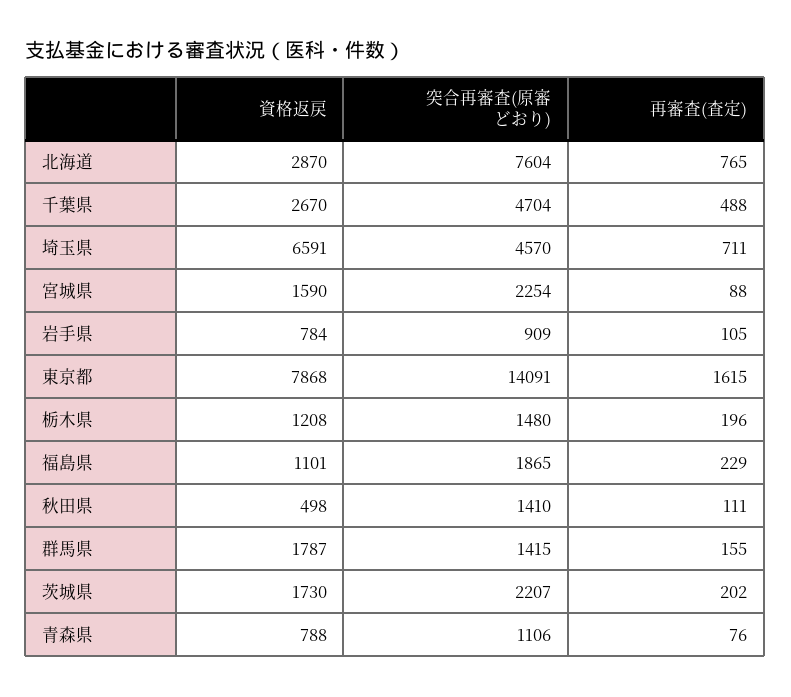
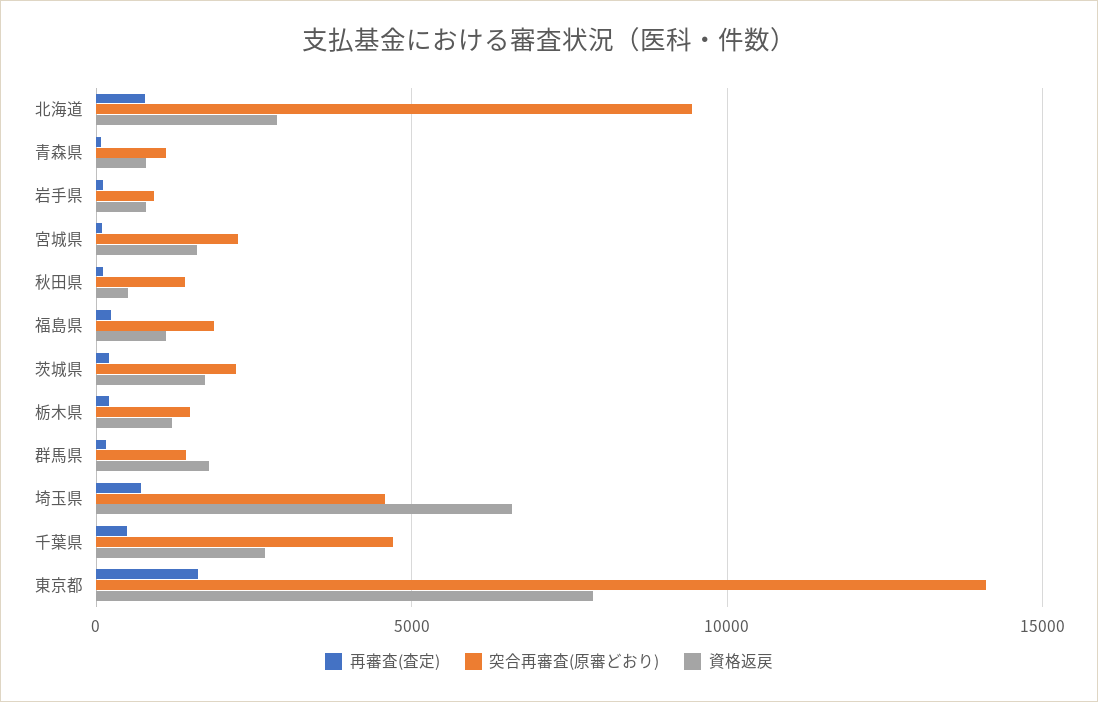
突合再審査(原審どおり), 北海道: 7604 -> 9500

